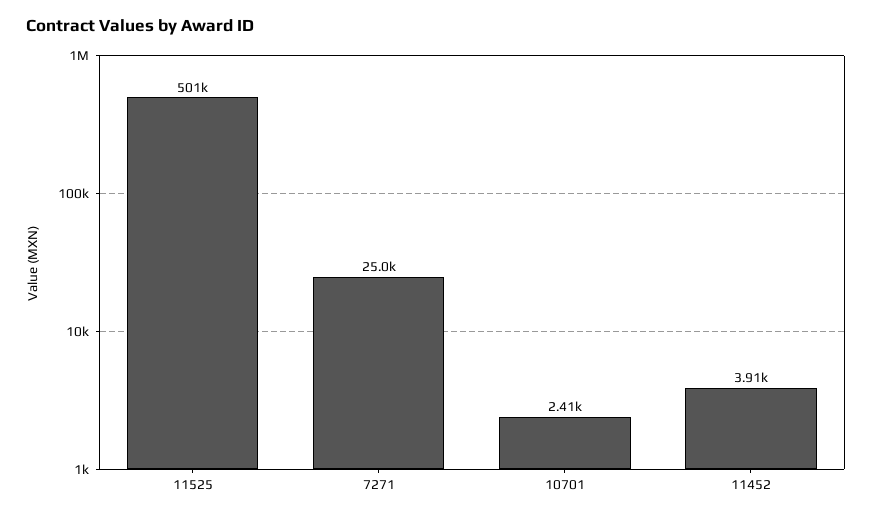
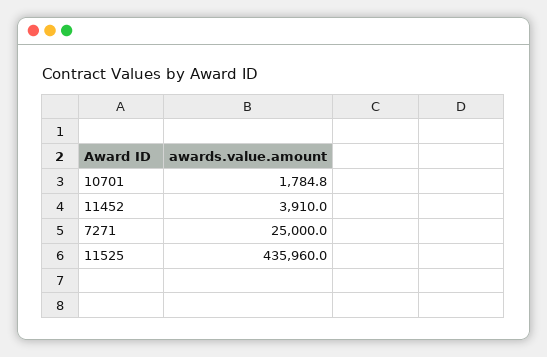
11525: 501000 -> 435960
10701: 2410 -> 1784.8

